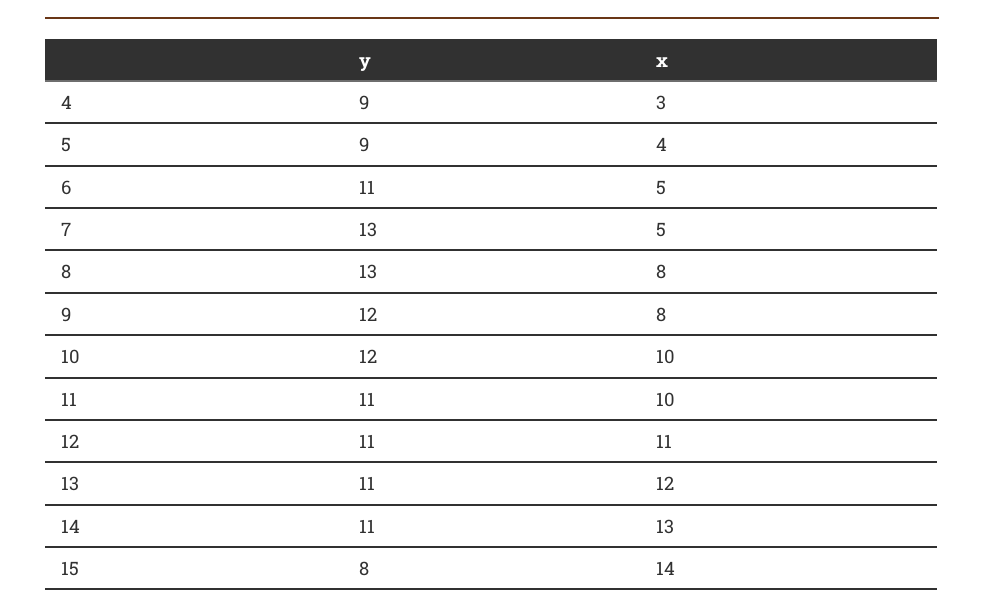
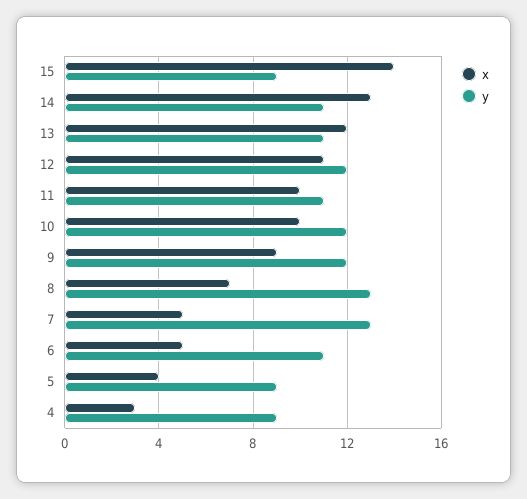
x, 8: 8 -> 7
x, 9: 8 -> 9
y, 12: 11 -> 12
y, 15: 8 -> 9

